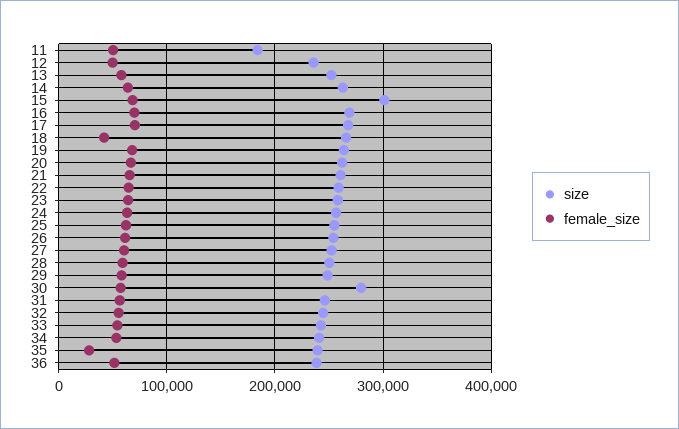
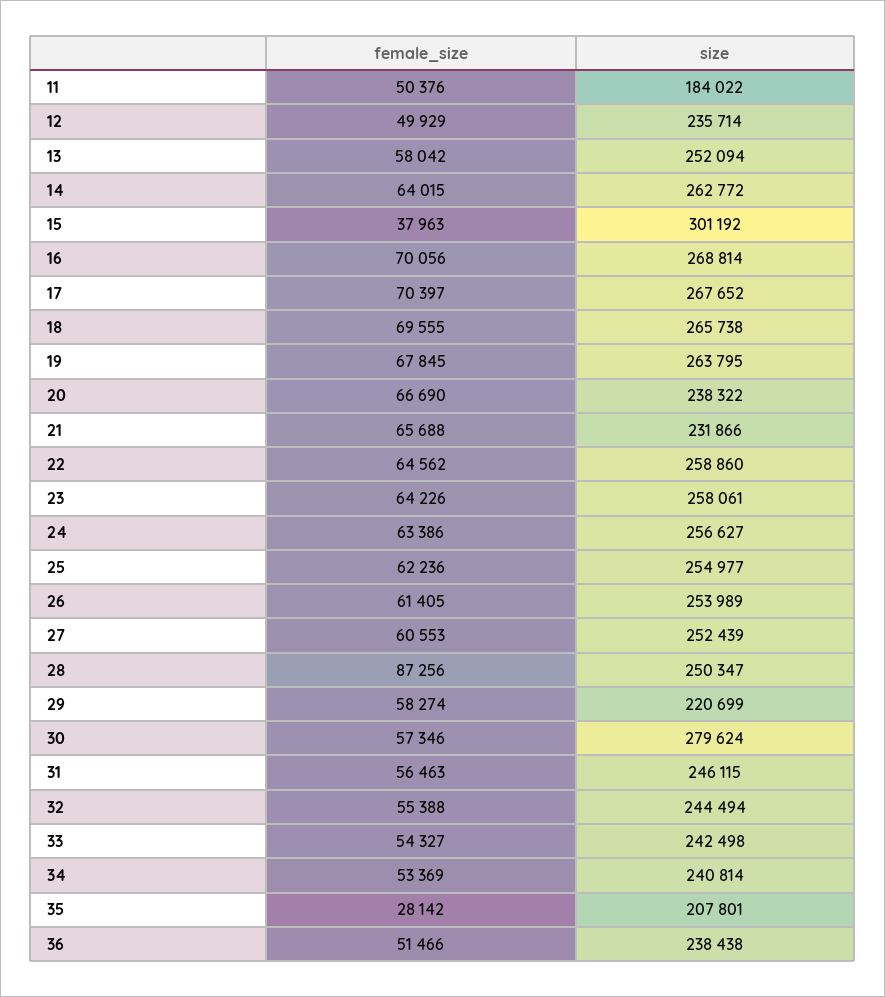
female_size, 15: 70000 -> 37963
female_size, 18: 40000 -> 69555
size, 20: 260000 -> 238322
size, 21: 260000 -> 231866
female_size, 28: 60000 -> 87256
size, 29: 250000 -> 220699
size, 35: 240000 -> 207801

